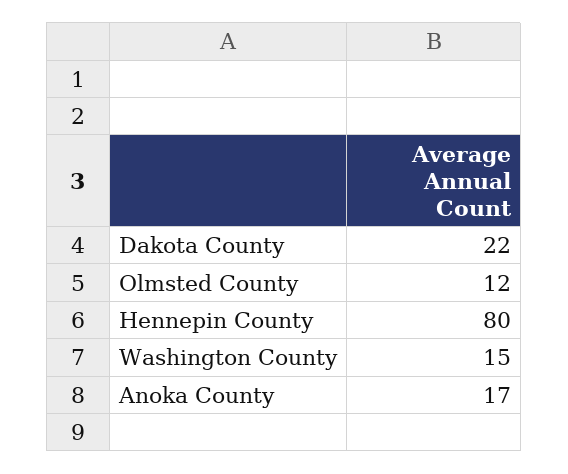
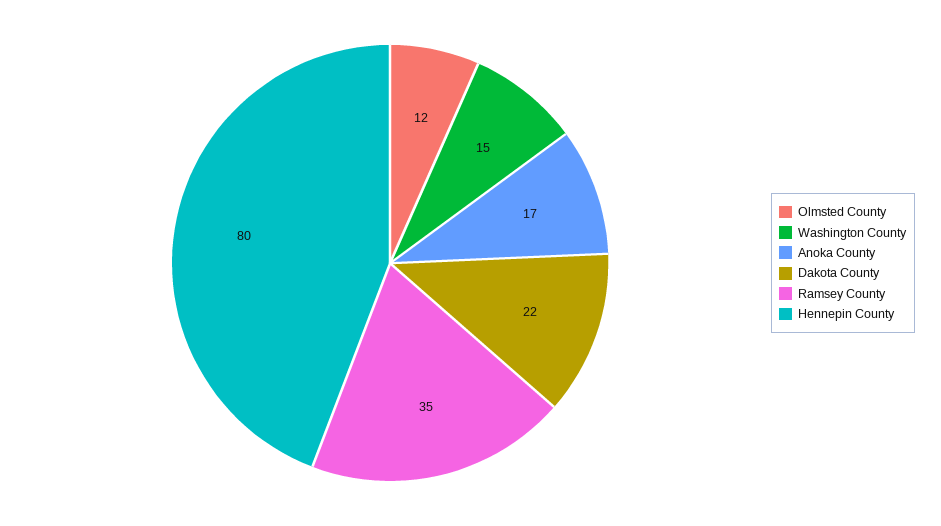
Ramsey County: none -> 35

